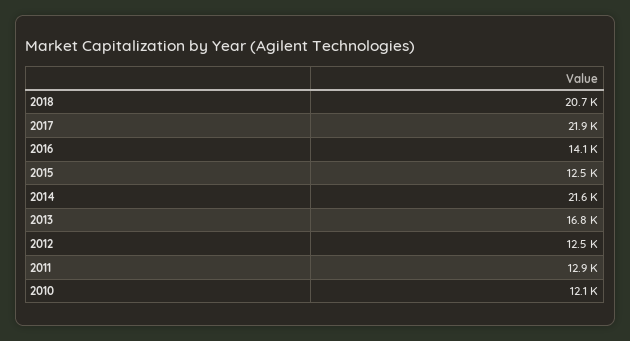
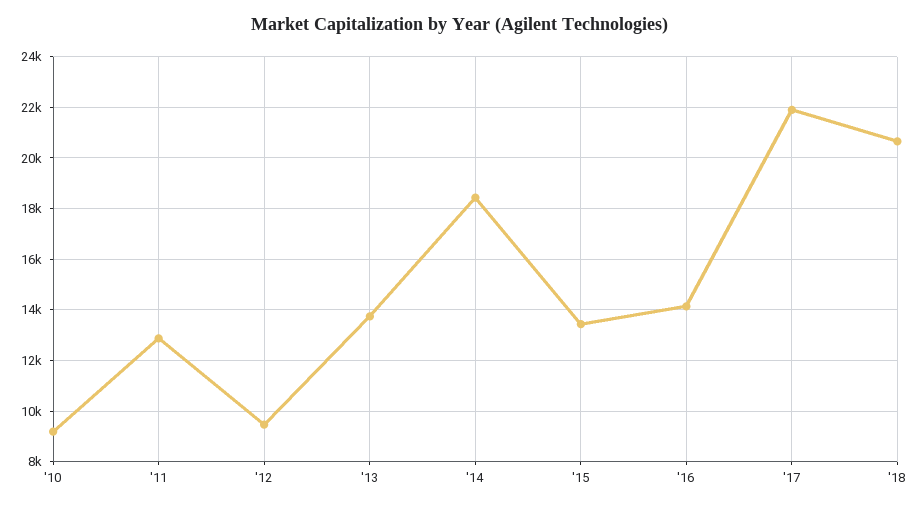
2015: 12500 -> 13500
2014: 21600 -> 18500
2013: 16800 -> 13750
2012: 12500 -> 9500
2010: 12100 -> 9250

